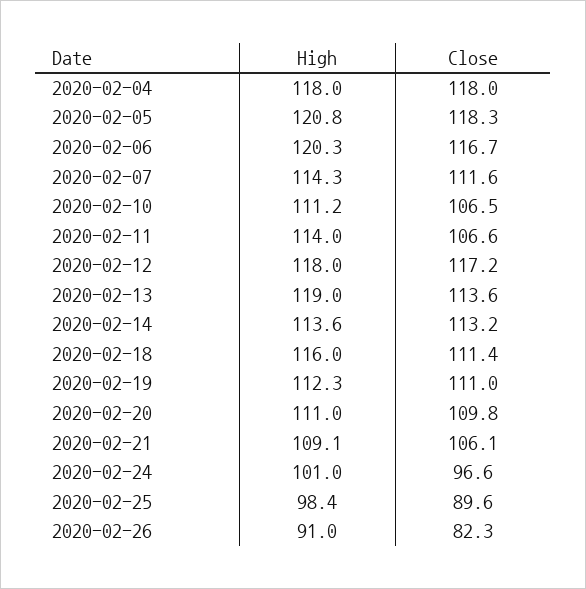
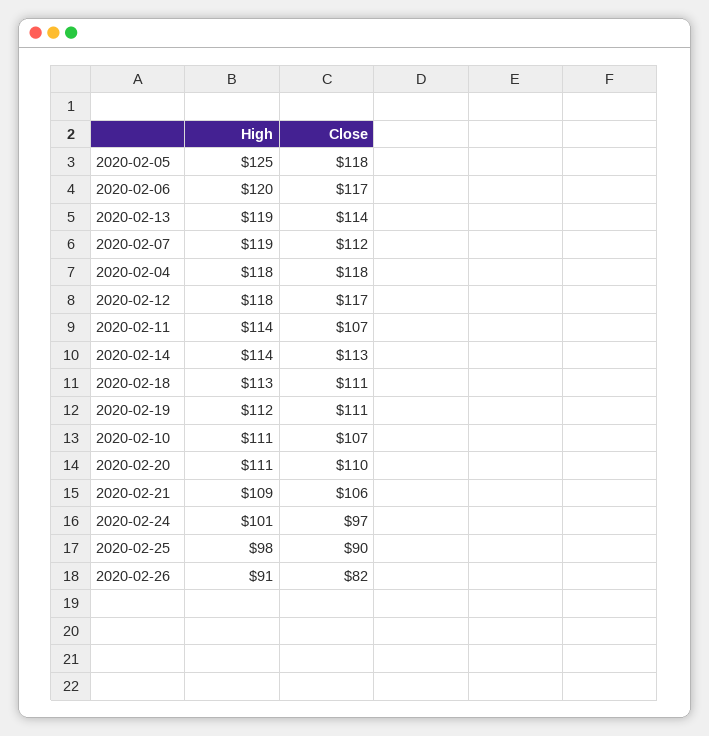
High, 2020-02-05: 120.8 -> 125
High, 2020-02-07: 114.3 -> 119
High, 2020-02-18: 116 -> 113

